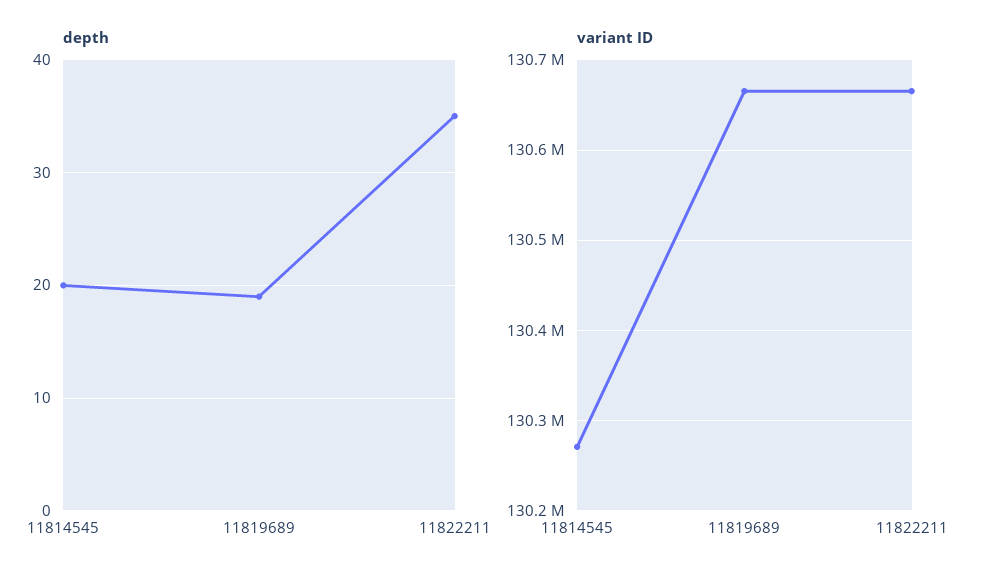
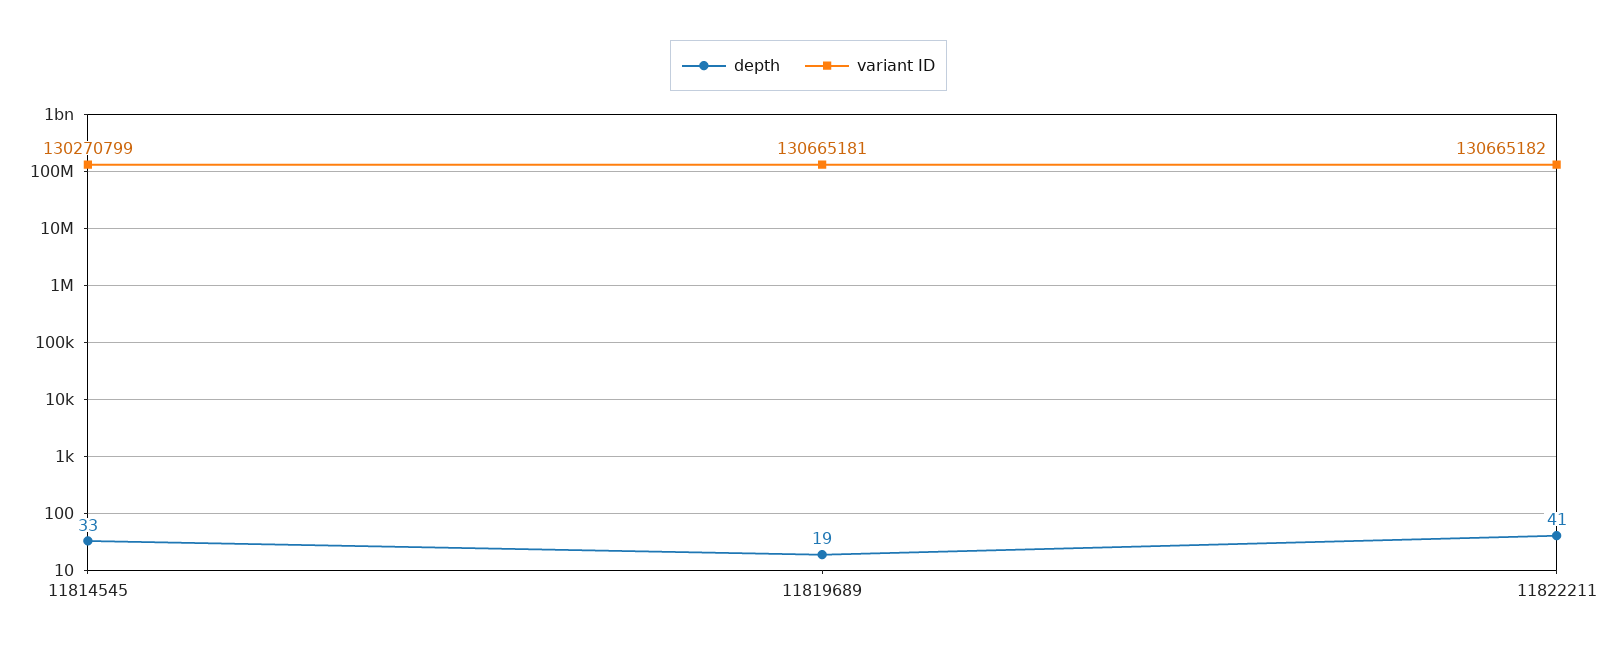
depth, 11814545: 20 -> 33
depth, 11822211: 35 -> 41

